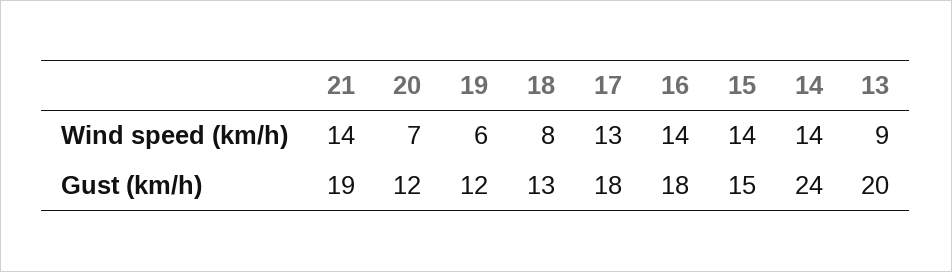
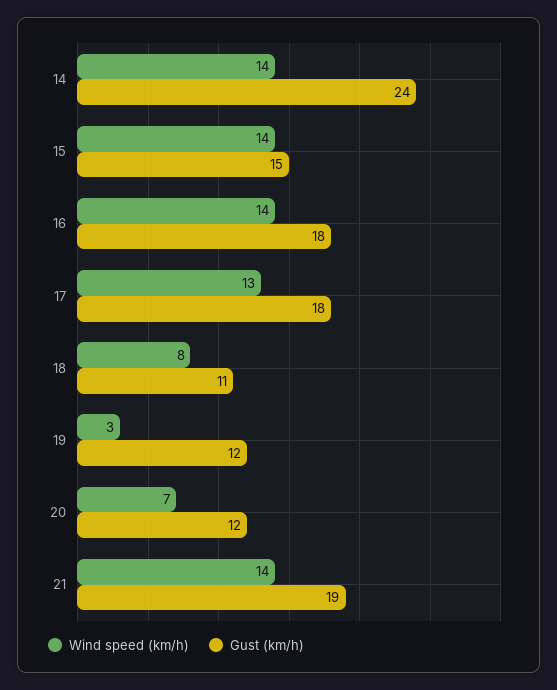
Wind speed (km/h), 19: 6 -> 3
Wind speed (km/h), 13: 9 -> none
Gust (km/h), 18: 13 -> 11
Gust (km/h), 13: 20 -> none

